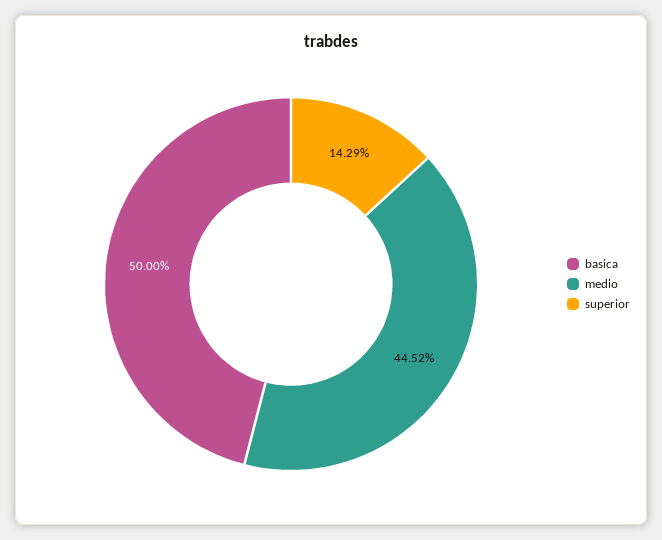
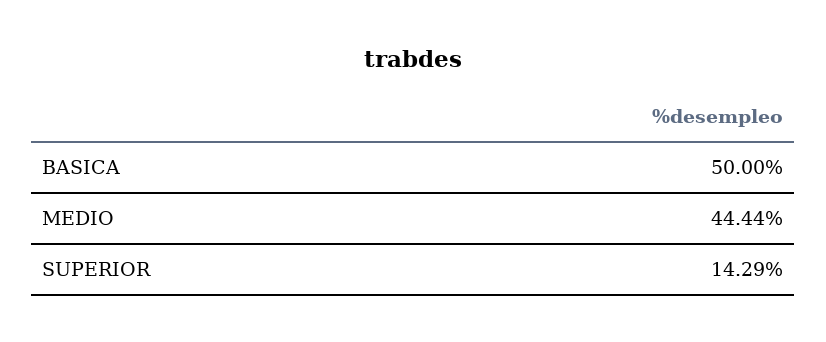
medio: 44.52 -> 44.44

